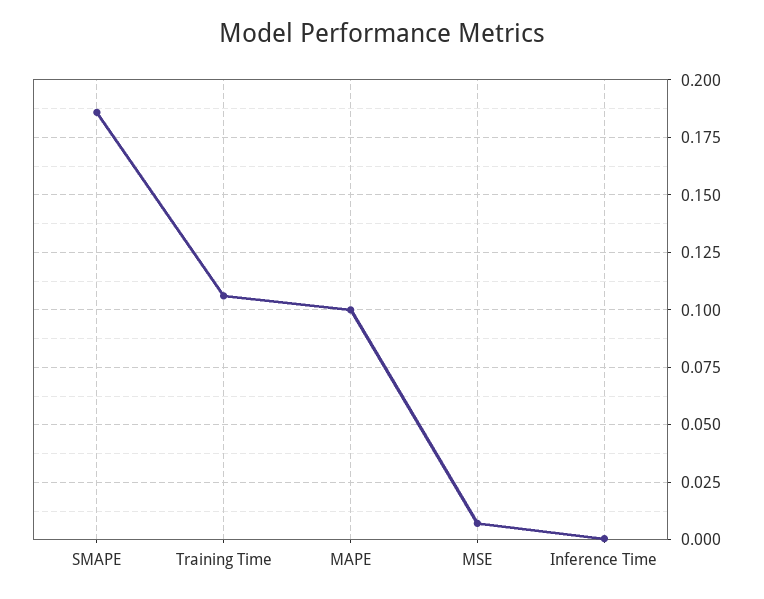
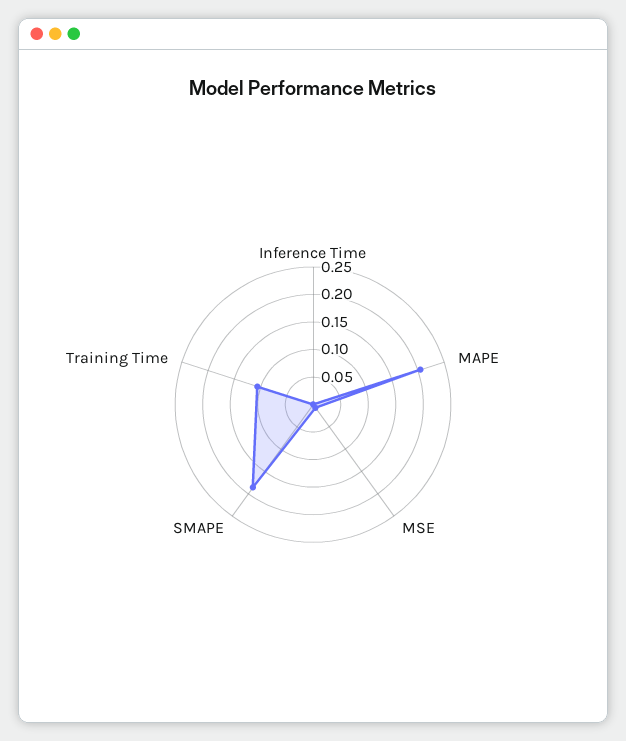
MAPE: 0.1 -> 0.2

